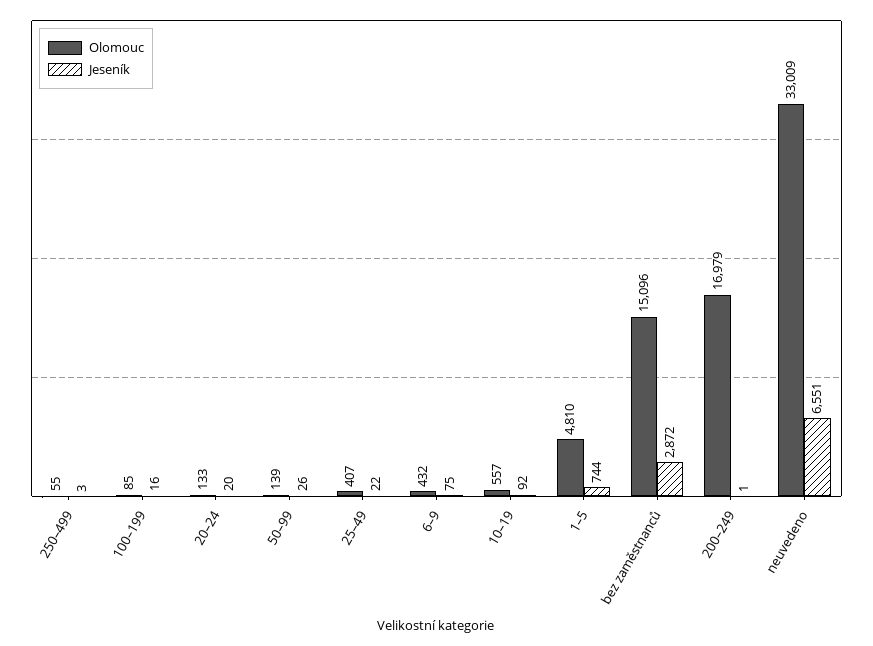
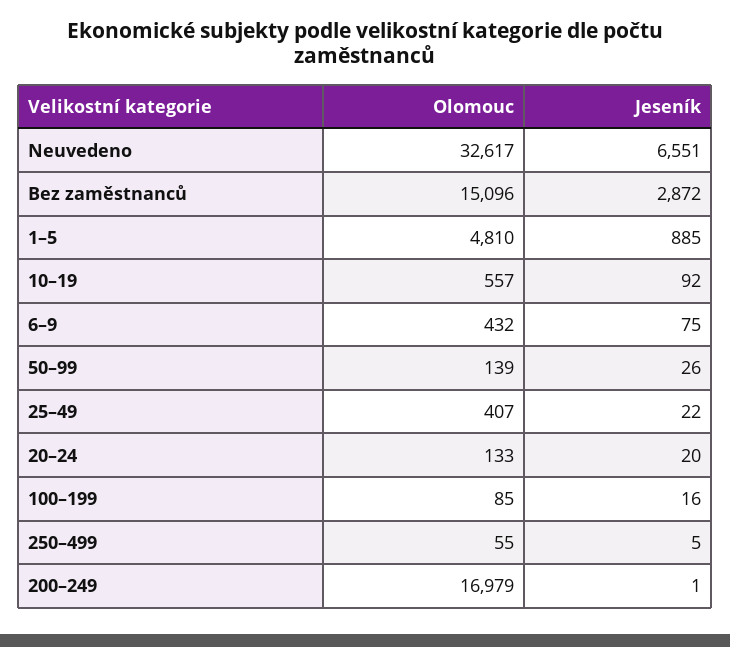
Jeseník, 250–499: 3 -> 5
Jeseník, 1–5: 744 -> 885
Olomouc, neuvedeno: 33009 -> 32617

